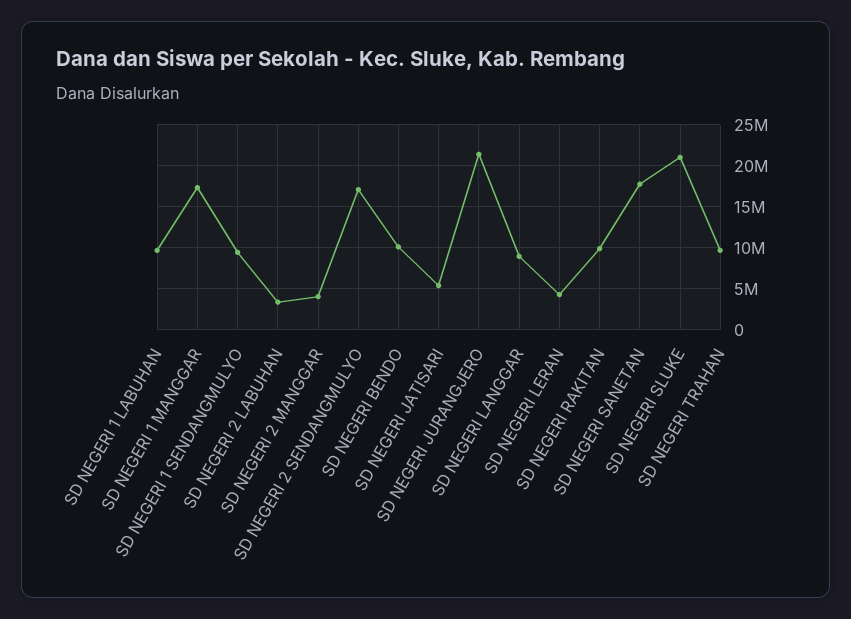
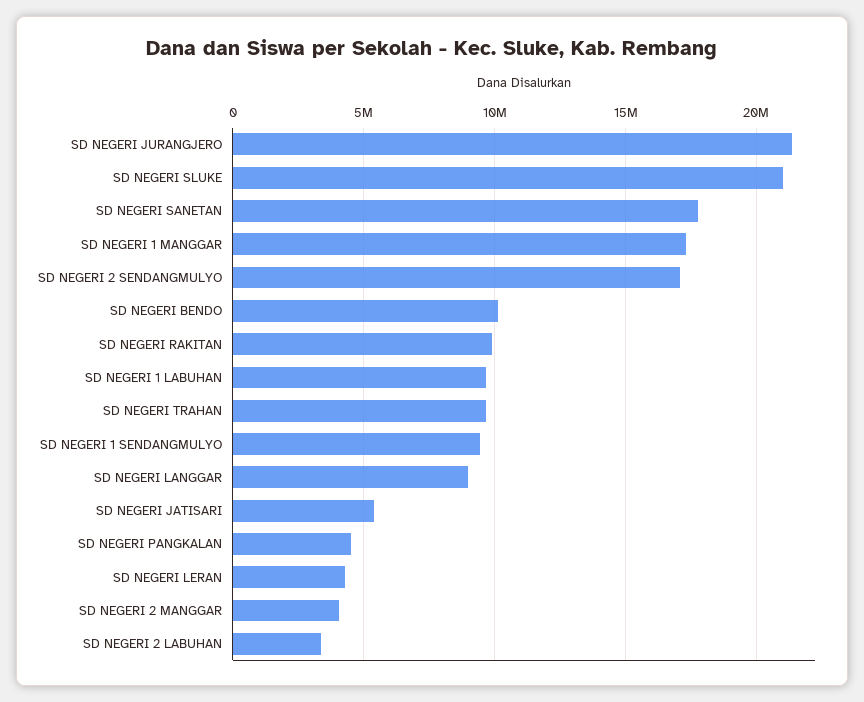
SD NEGERI PANGKALAN: none -> 4500000

